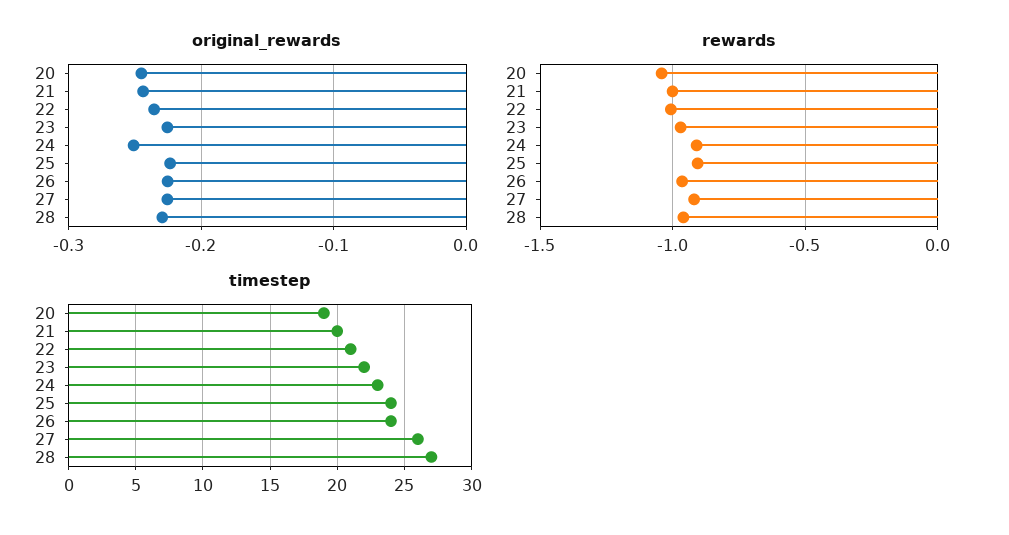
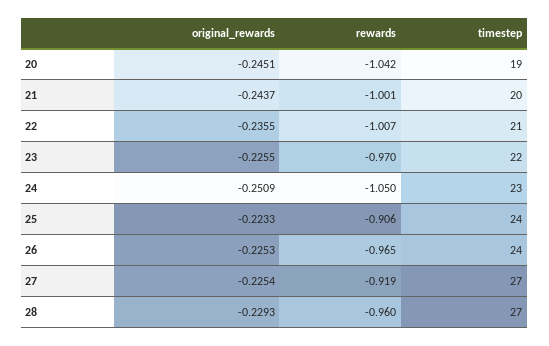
rewards, 24: -0.9 -> -1.05
timestep, 27: 26 -> 27

